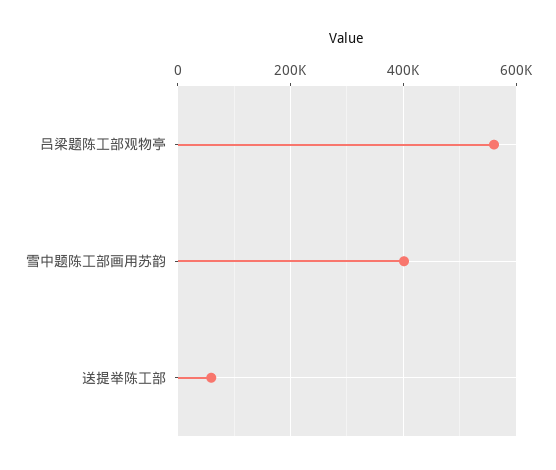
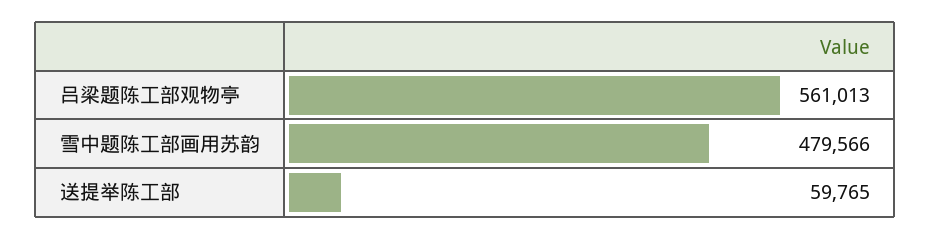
雪中题陈工部画用苏韵: 400000 -> 479566

